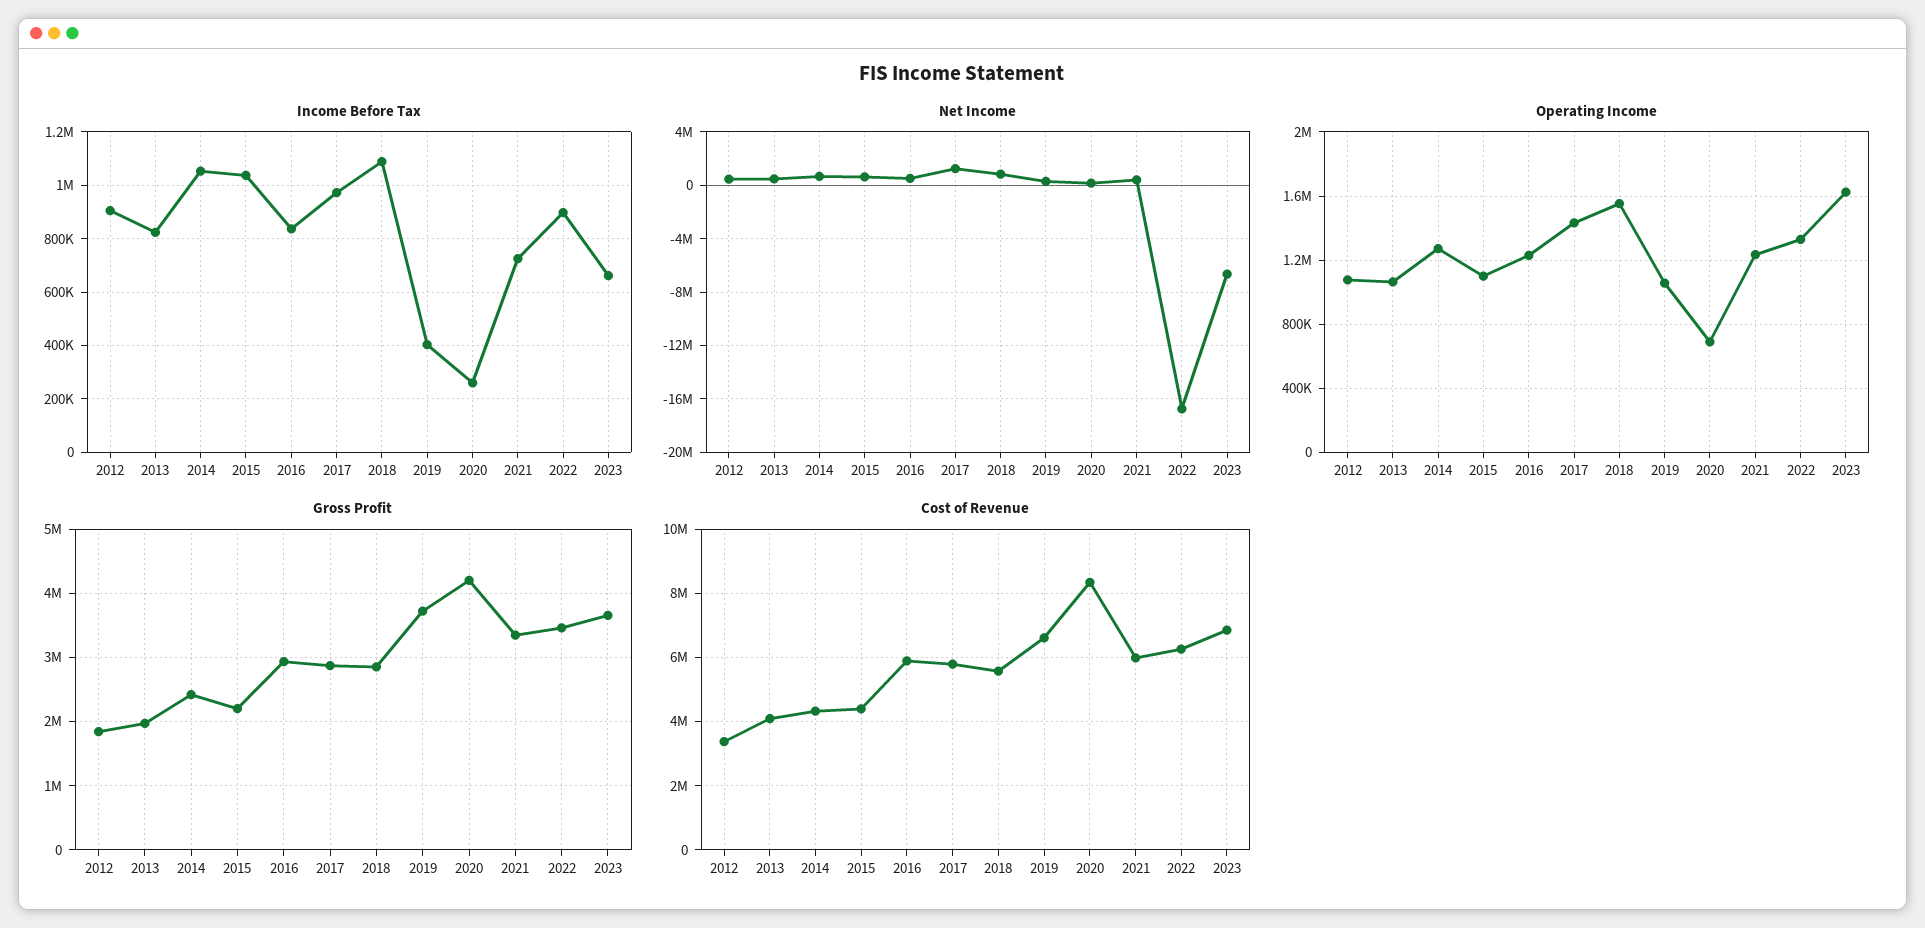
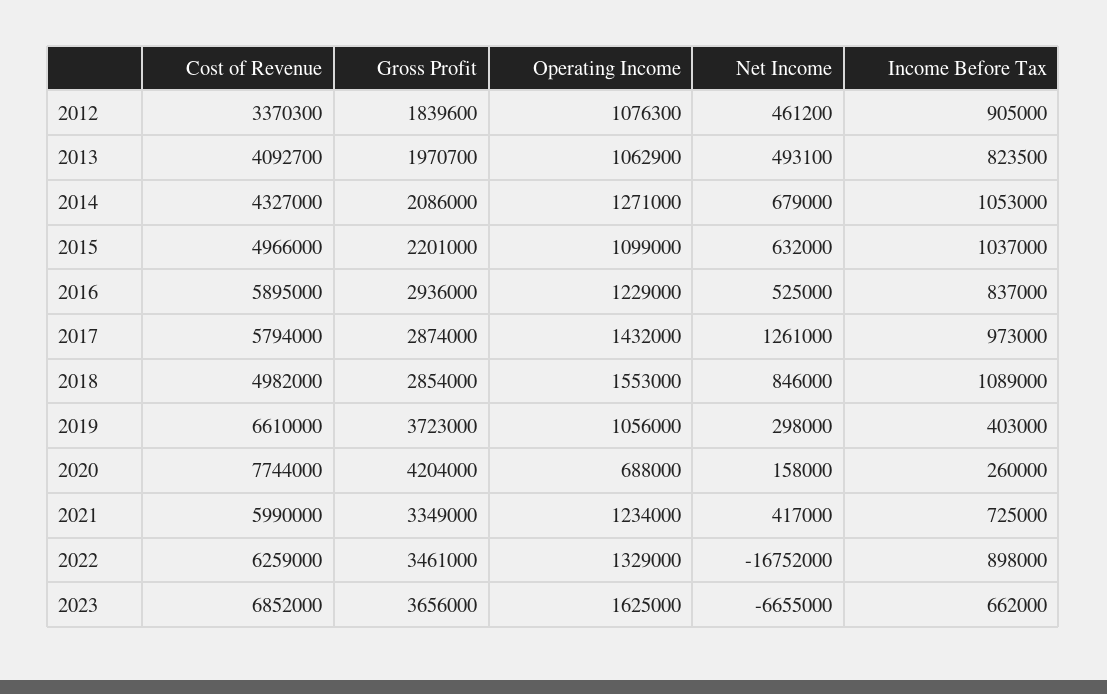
Gross Profit, 2014: 2400000 -> 2086000
Cost of Revenue, 2015: 4400000 -> 4966000
Cost of Revenue, 2018: 5600000 -> 4982000
Cost of Revenue, 2020: 8400000 -> 7744000

